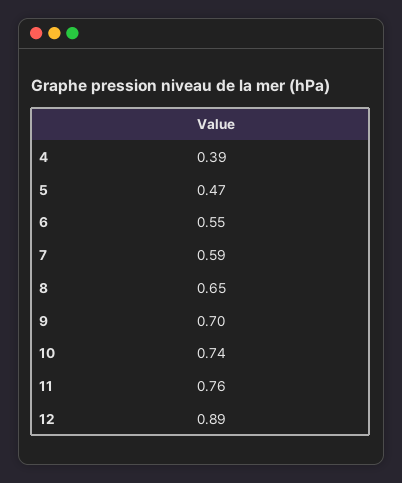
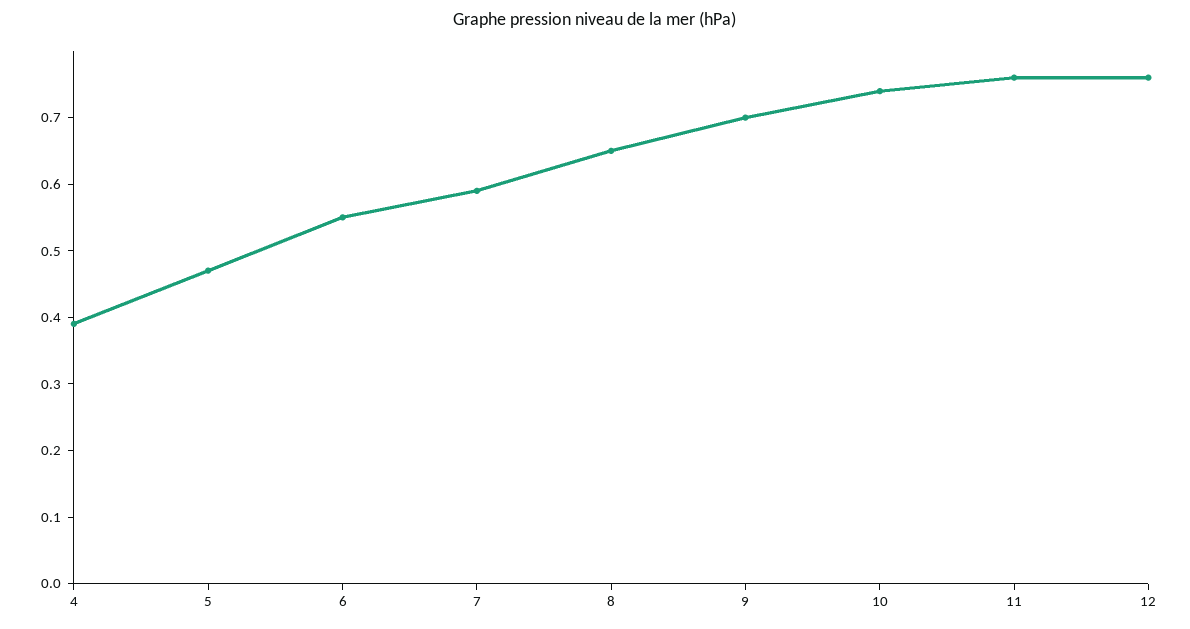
12: 0.89 -> 0.75

